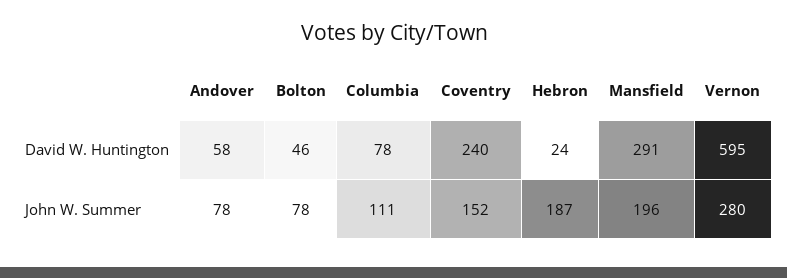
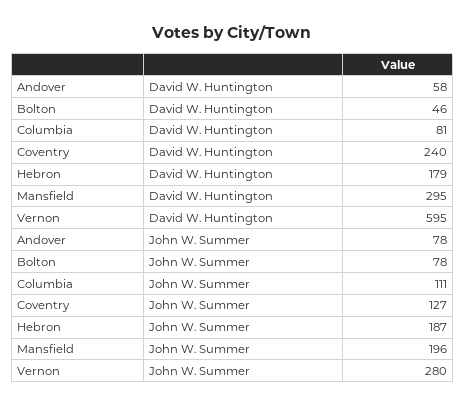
Columbia, David W. Huntington: 78 -> 81
Hebron, David W. Huntington: 24 -> 179
Mansfield, David W. Huntington: 291 -> 295
Coventry, John W. Summer: 152 -> 127

